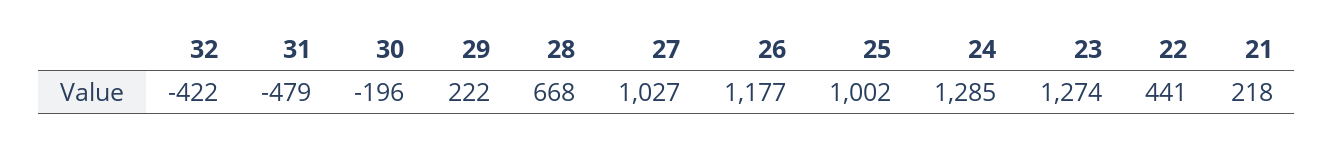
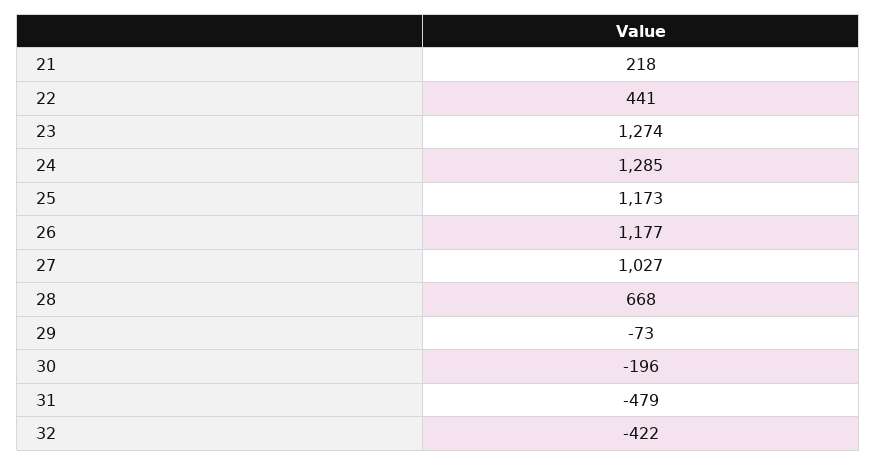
29: 222 -> -73
25: 1002 -> 1173

